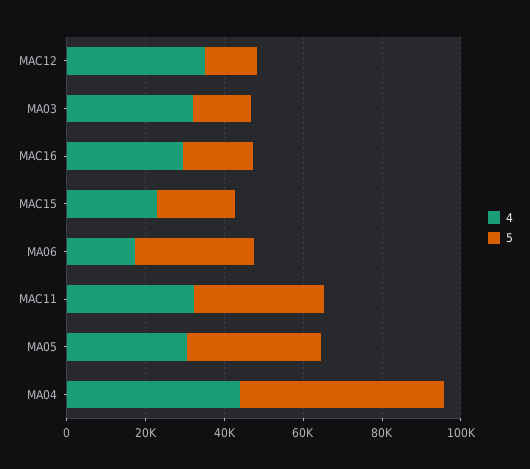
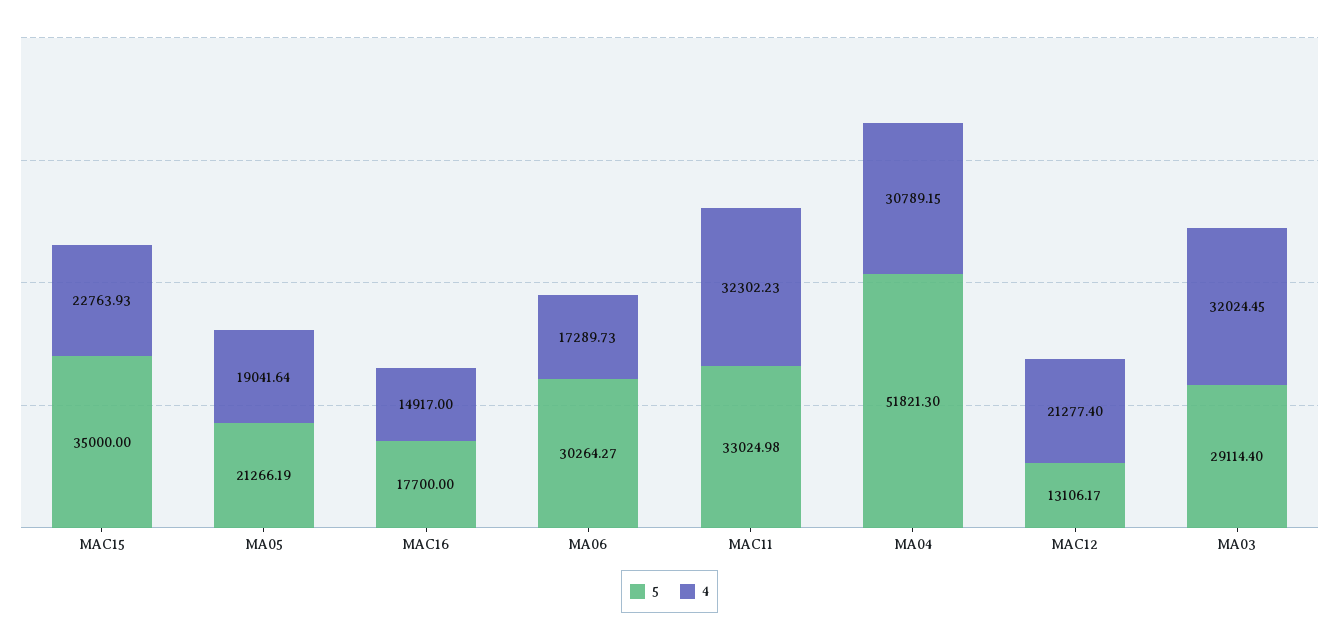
4, MAC12: 35000 -> 21277.4
5, MA03: 15000 -> 29114.4
4, MAC16: 30000 -> 14917
5, MAC15: 20000 -> 35000
4, MA05: 30000 -> 19041.64
5, MA05: 35000 -> 21266.19
4, MA04: 45000 -> 30789.15

